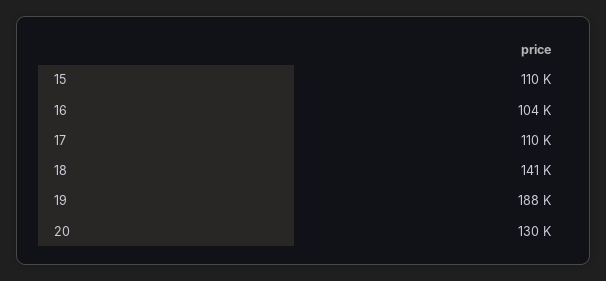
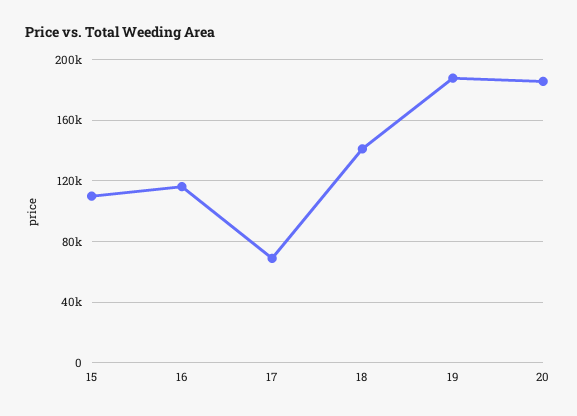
16: 104000 -> 115000
17: 110000 -> 70000
20: 130000 -> 185000

